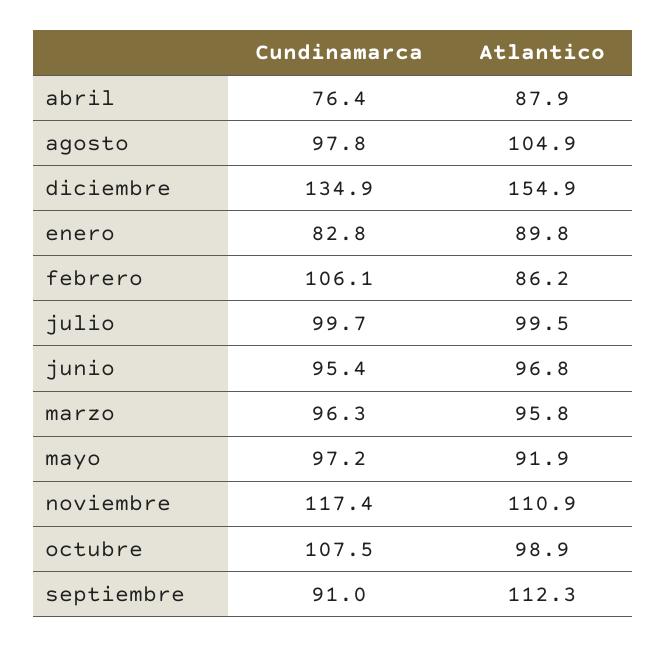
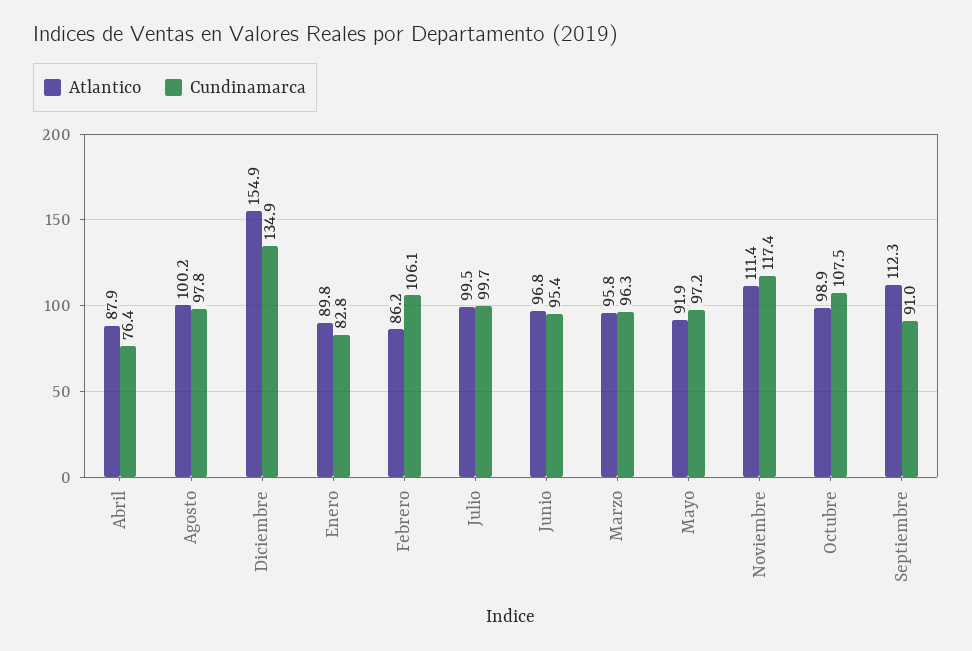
Atlantico, agosto: 104.9 -> 100.2
Atlantico, noviembre: 110.9 -> 111.4

